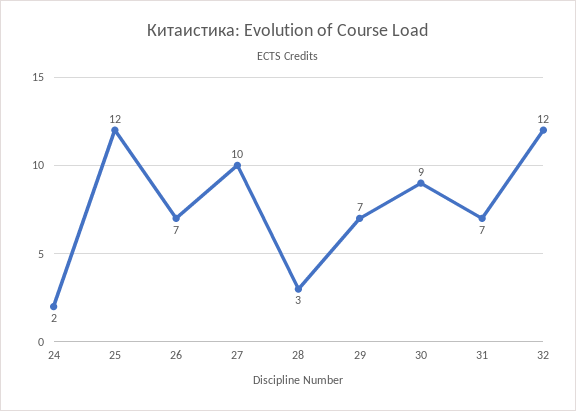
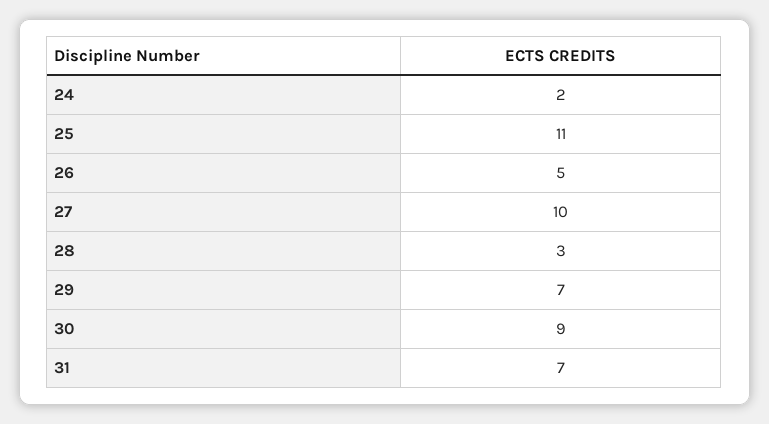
25: 12 -> 11
26: 7 -> 5
32: 12 -> none

